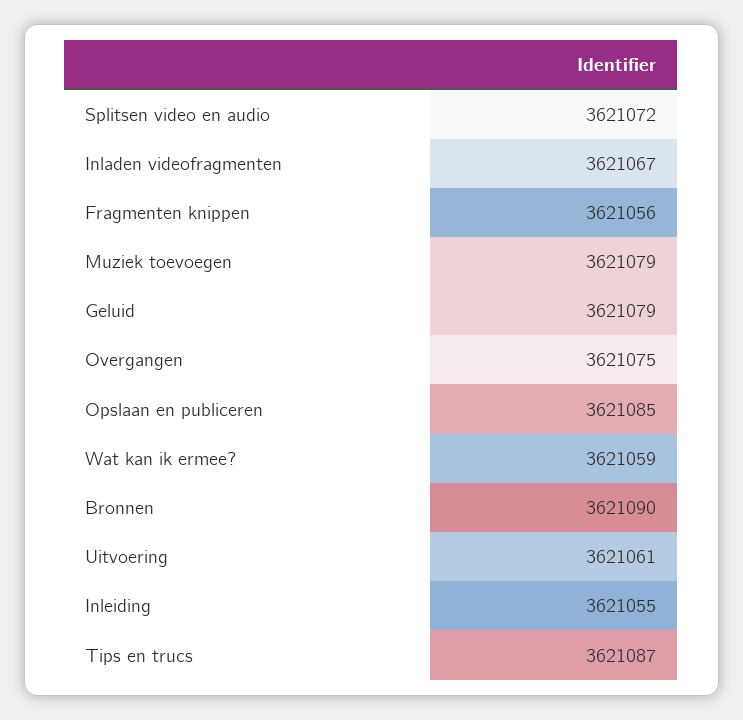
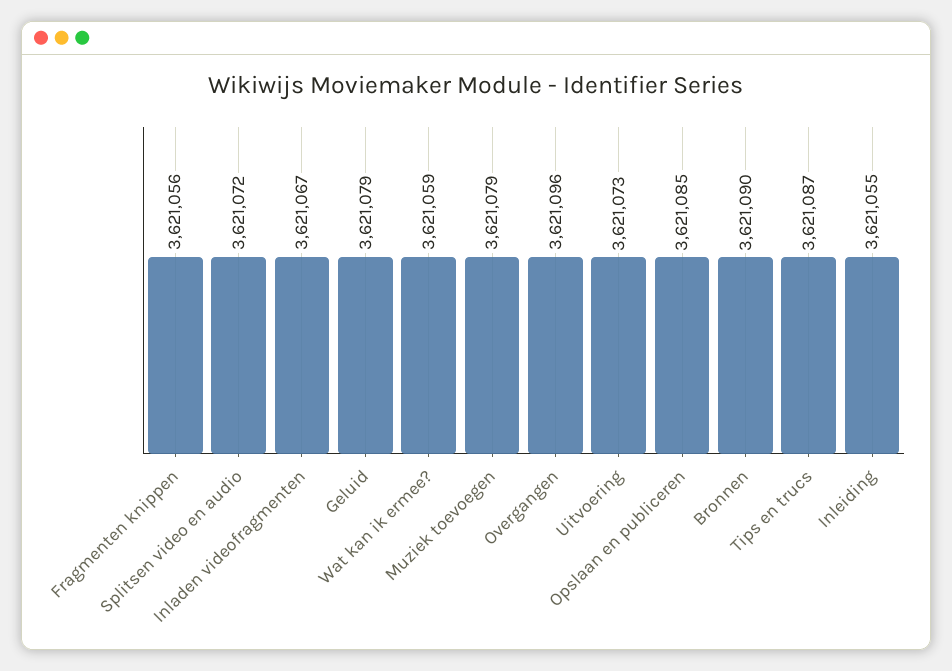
Overgangen: 3621075 -> 3621096
Uitvoering: 3621061 -> 3621073

